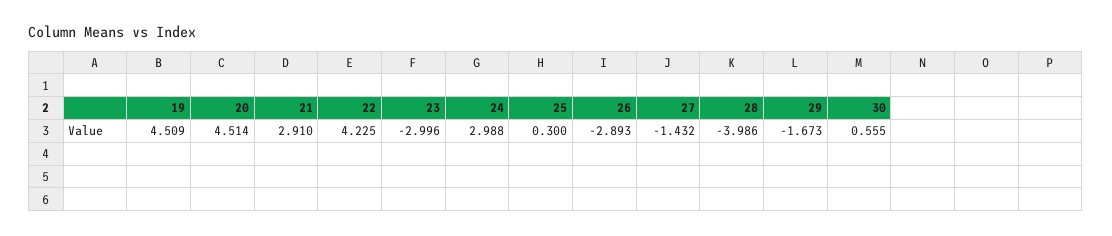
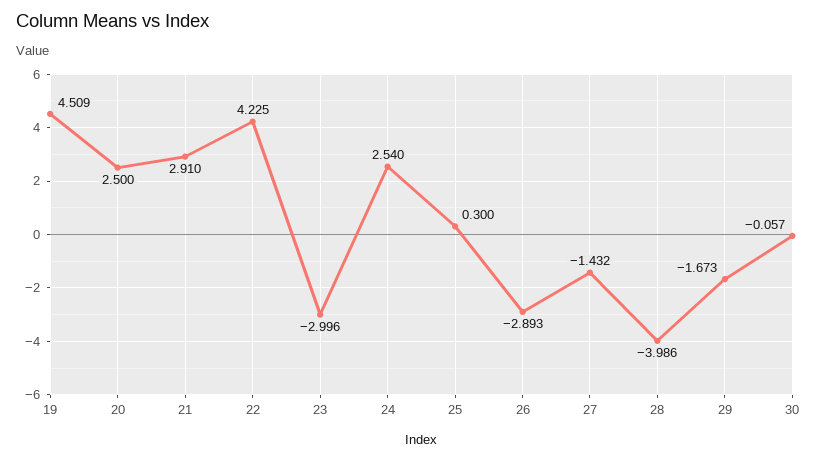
20: 4.514 -> 2.5
24: 2.988 -> 2.54
30: 0.555 -> -0.057

